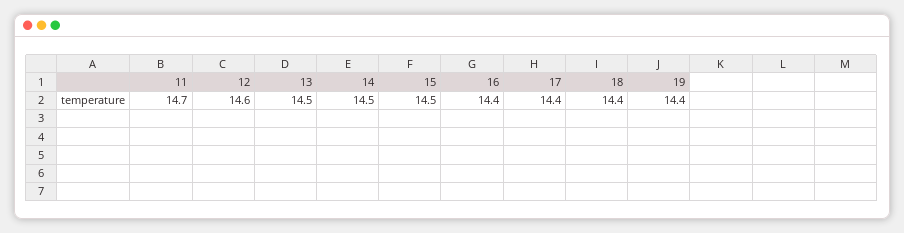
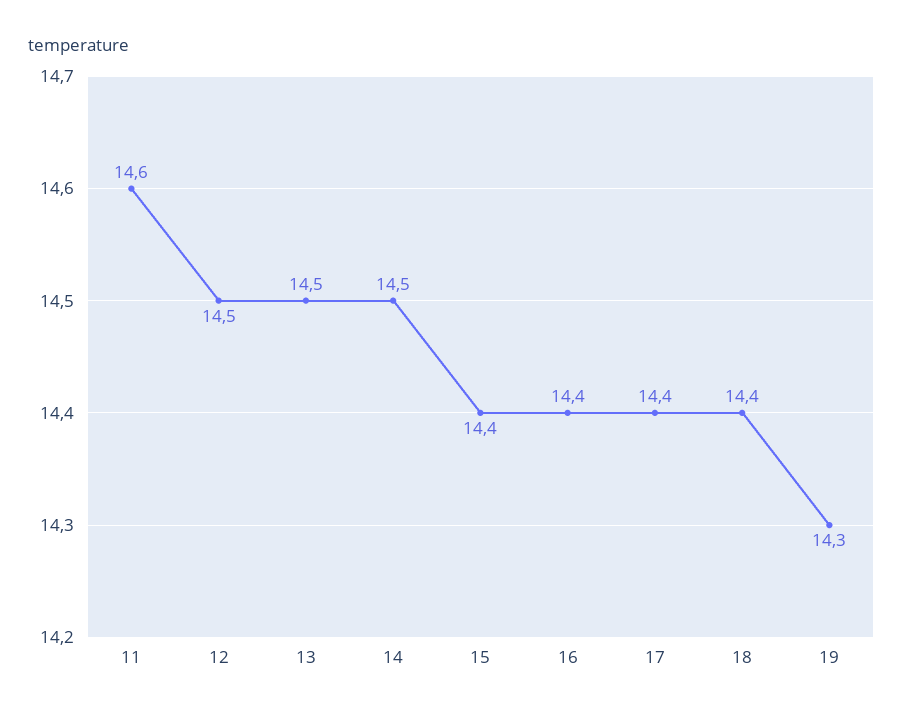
11: 14.7 -> 14.6
12: 14.6 -> 14.5
15: 14.5 -> 14.4
19: 14.4 -> 14.3

